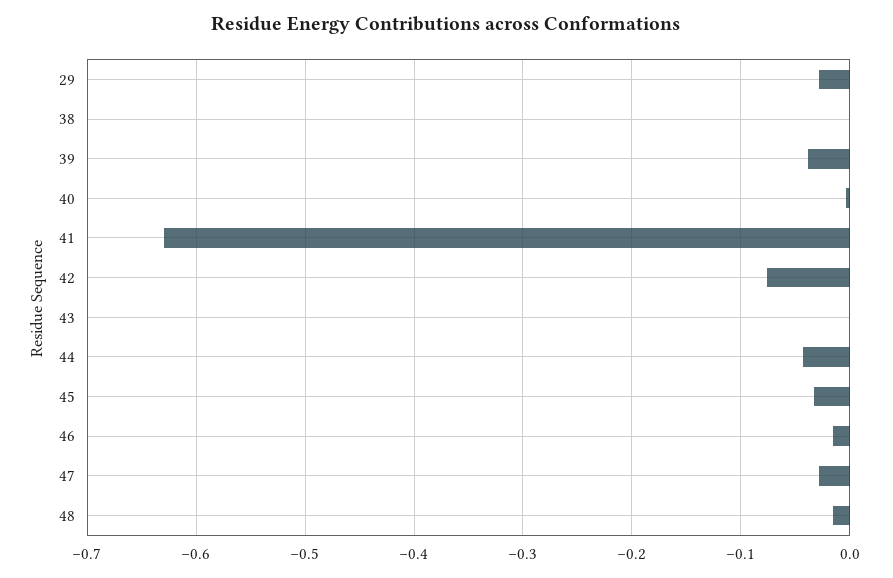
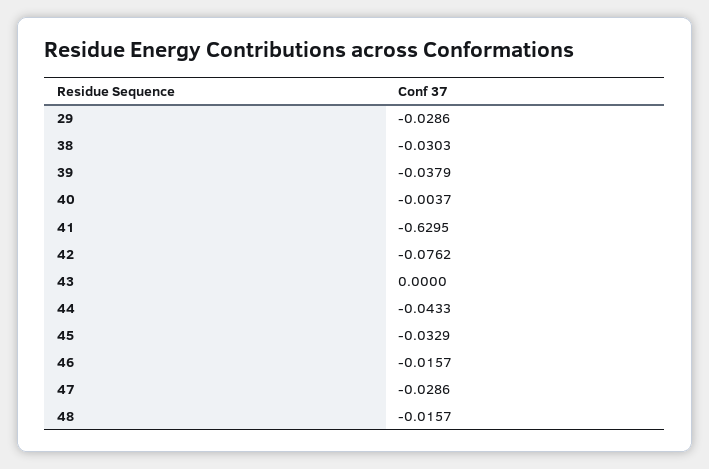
38: 0 -> -0.0303

